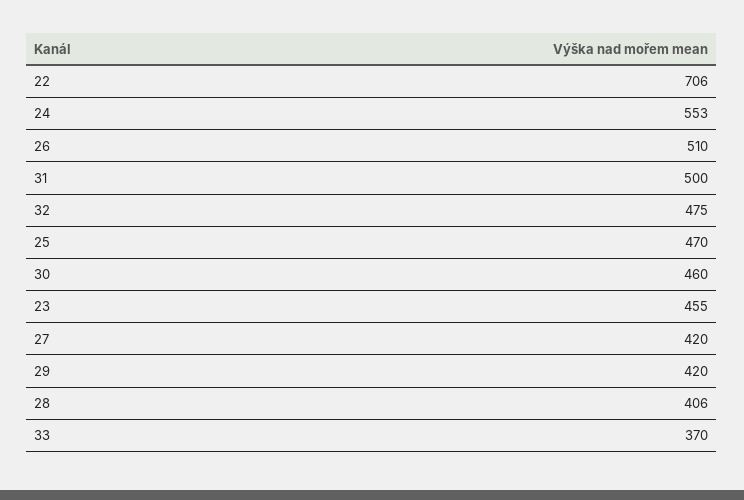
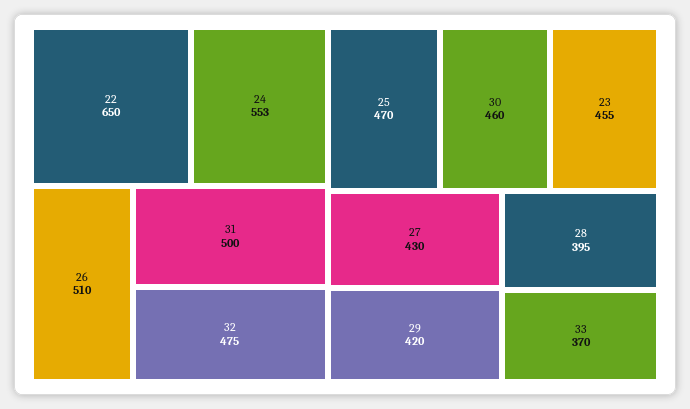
22: 706 -> 650
27: 420 -> 430
28: 406 -> 395

